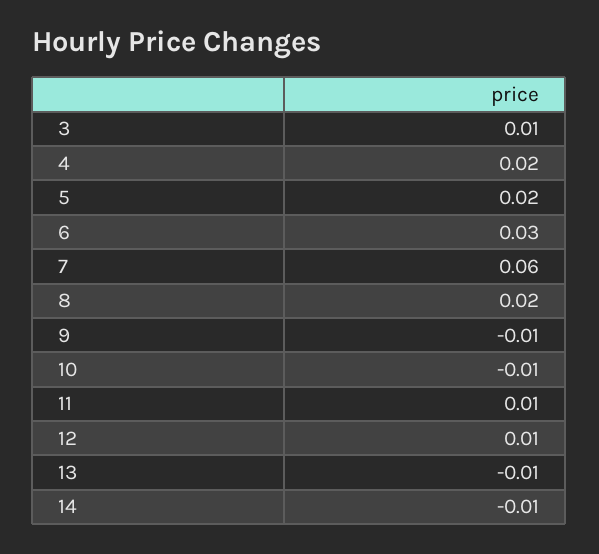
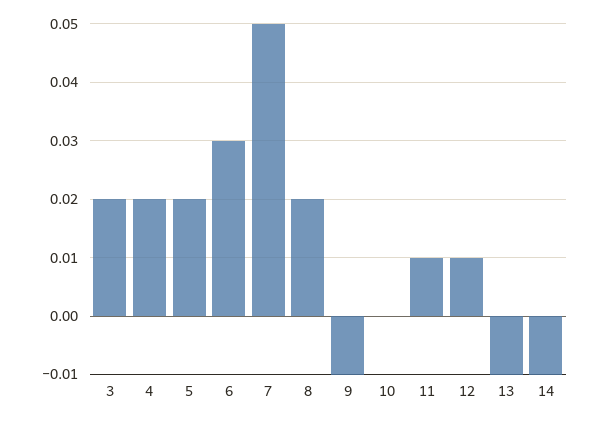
3: 0.01 -> 0.02
7: 0.06 -> 0.05
10: -0.01 -> 0

